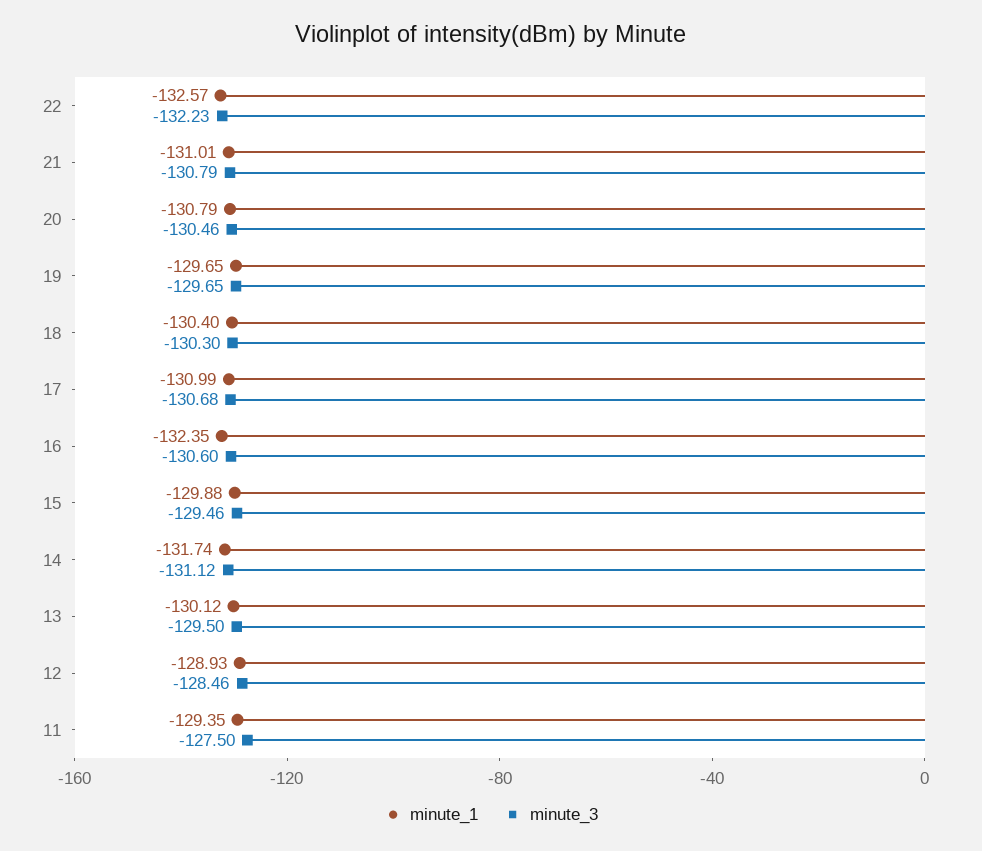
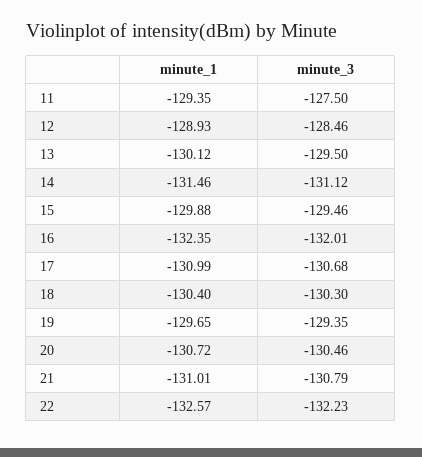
minute_1, 20: -130.79 -> -130.72
minute_3, 19: -129.65 -> -129.35
minute_3, 16: -130.6 -> -132.01
minute_1, 14: -131.74 -> -131.46

